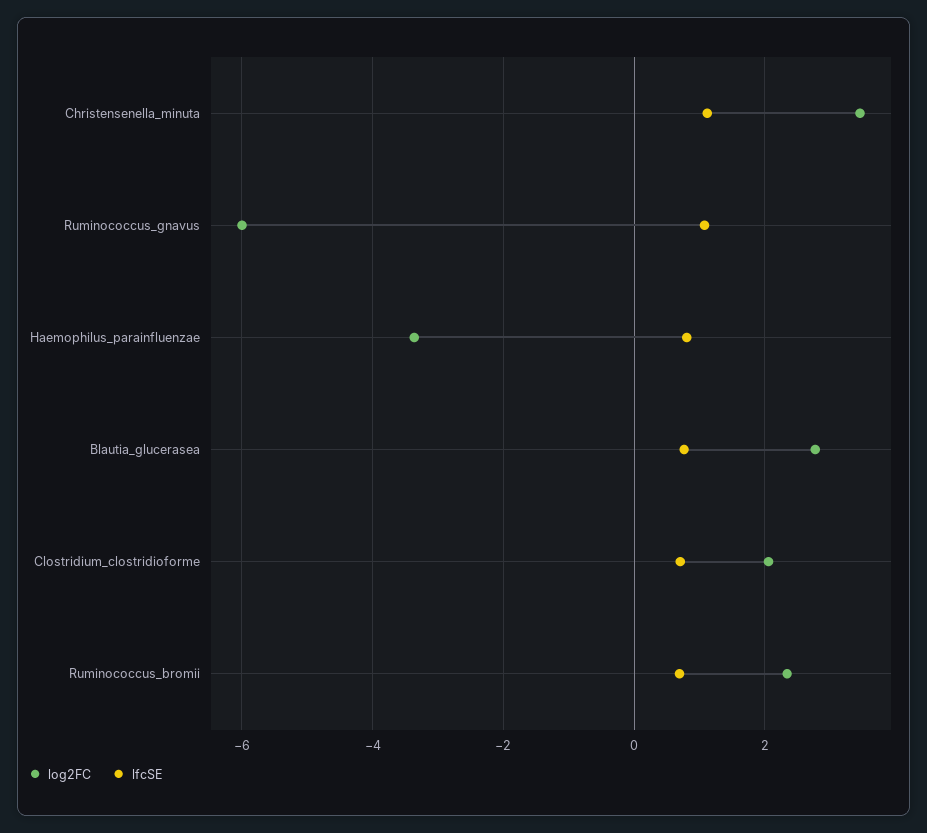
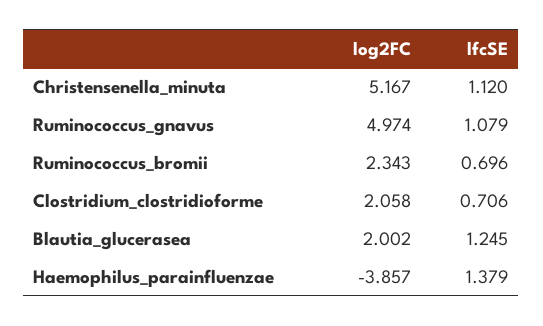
log2FC, Christensenella_minuta: 3.4 -> 5.167
log2FC, Ruminococcus_gnavus: -6 -> 4.974
log2FC, Haemophilus_parainfluenzae: -3.4 -> -3.857
lfcSE, Haemophilus_parainfluenzae: 0.8 -> 1.379
log2FC, Blautia_glucerasea: 2.8 -> 2.002
lfcSE, Blautia_glucerasea: 0.8 -> 1.245

